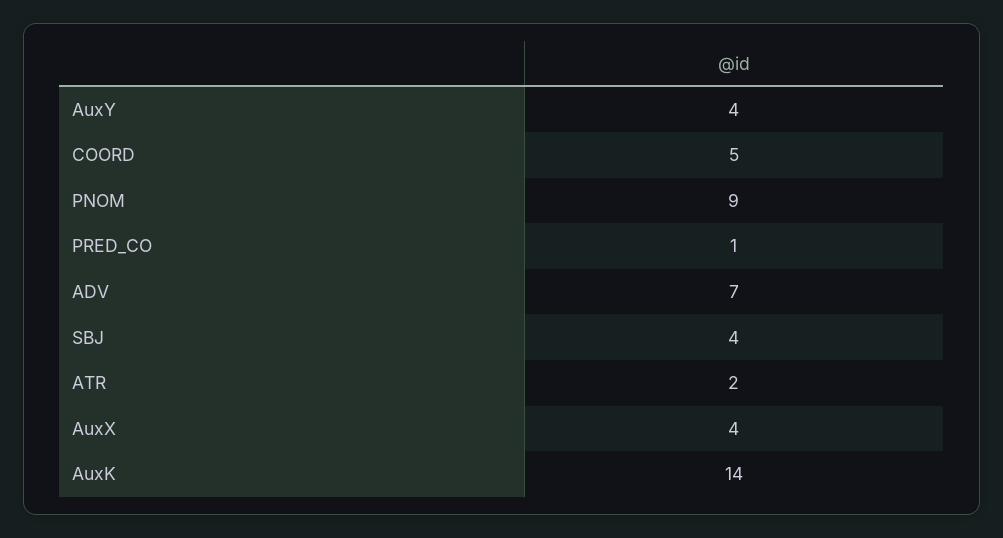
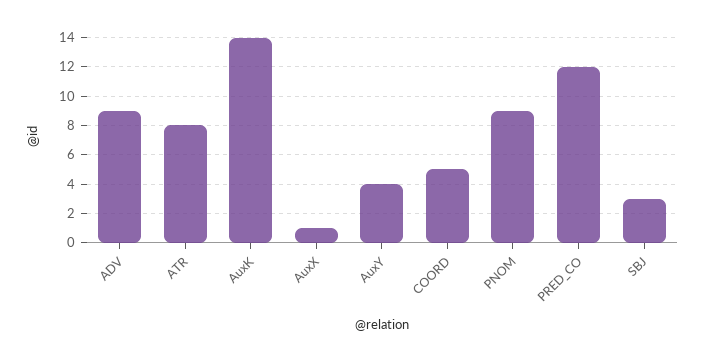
PRED_CO: 1 -> 12
ADV: 7 -> 9
SBJ: 4 -> 3
ATR: 2 -> 8
AuxX: 4 -> 1

